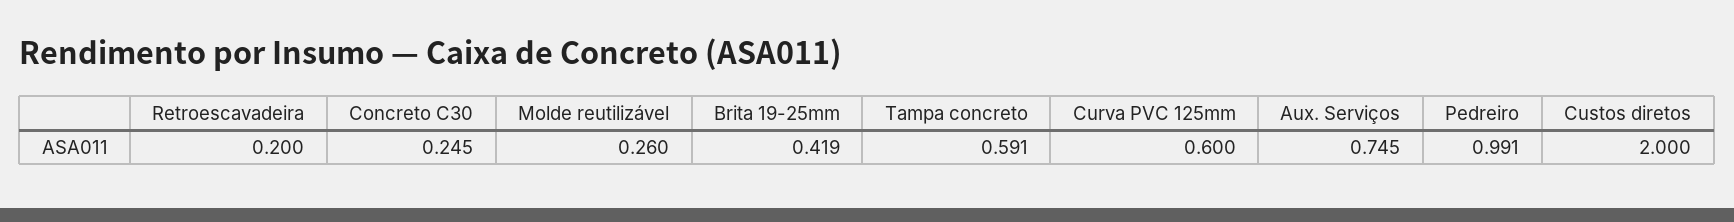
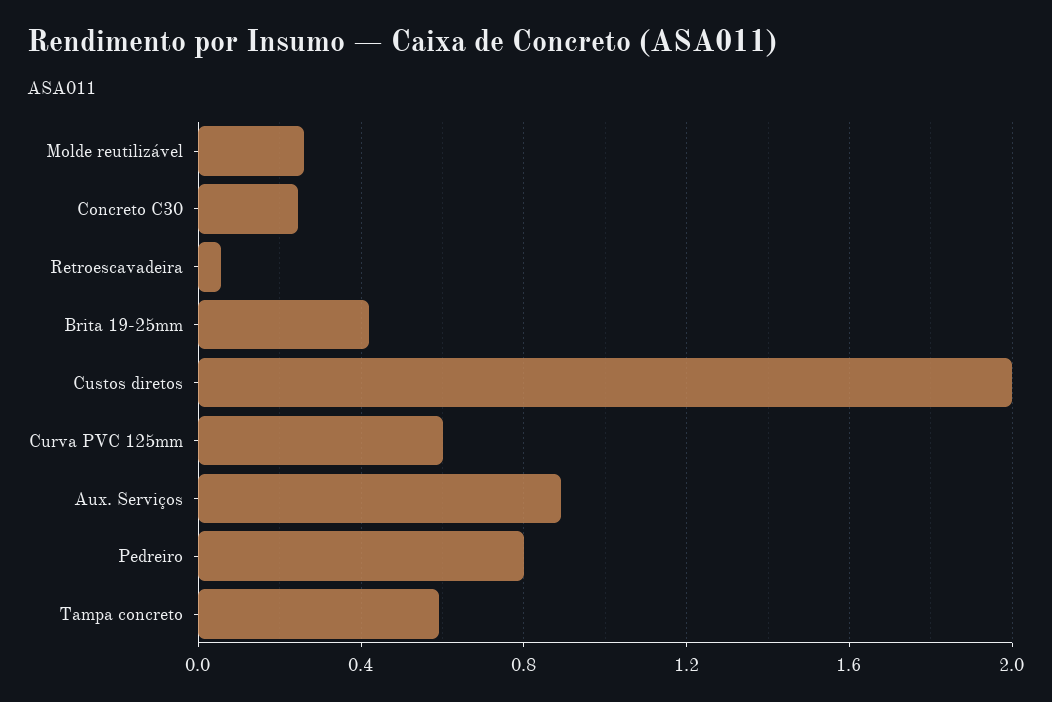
Retroescavadeira: 0.2 -> 0.05
Aux. Serviços: 0.745 -> 0.9
Pedreiro: 0.991 -> 0.8

